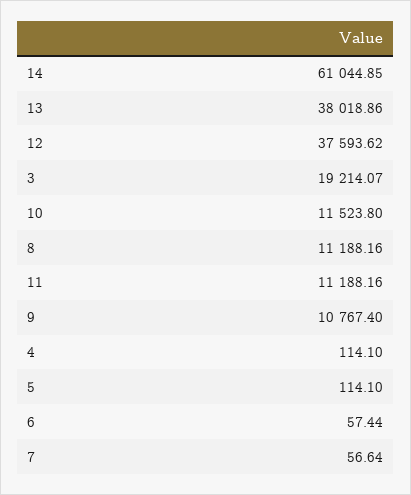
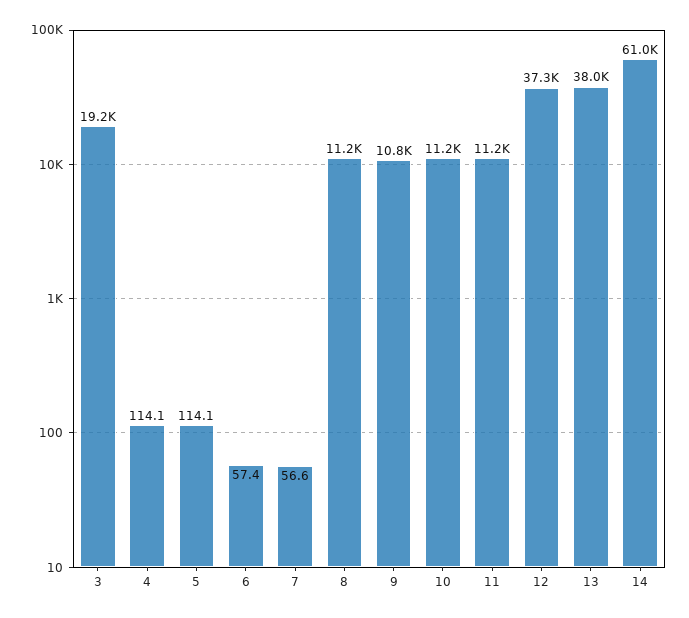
12: 37593.62 -> 37300
10: 11523.8 -> 11200

